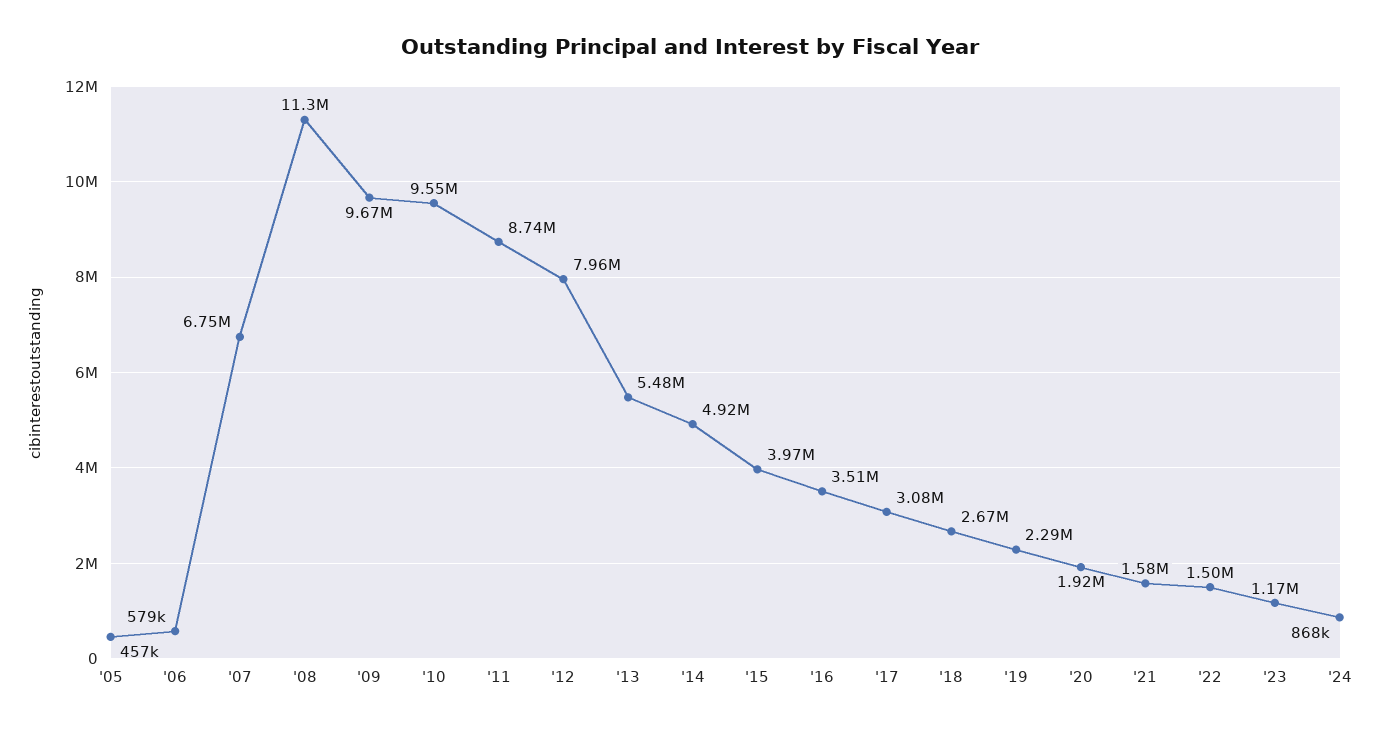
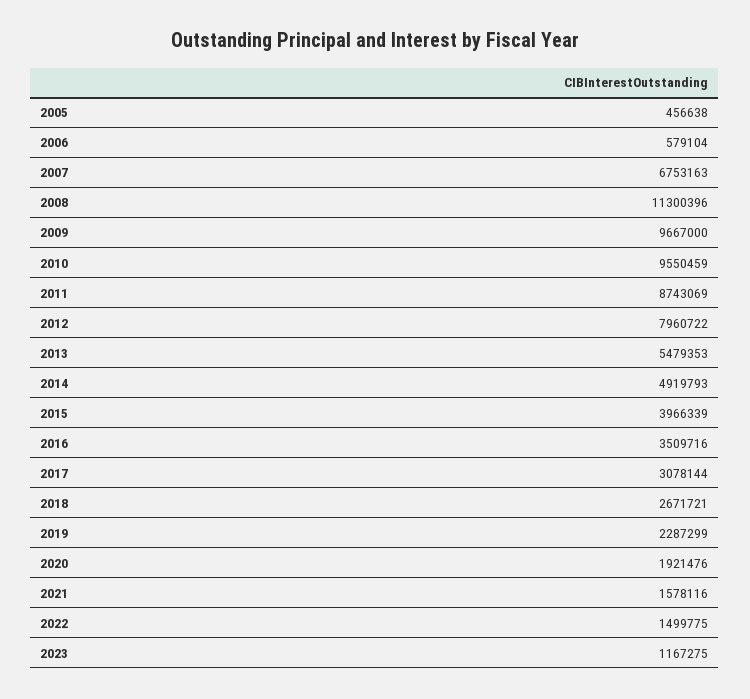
'24: 868000 -> none

